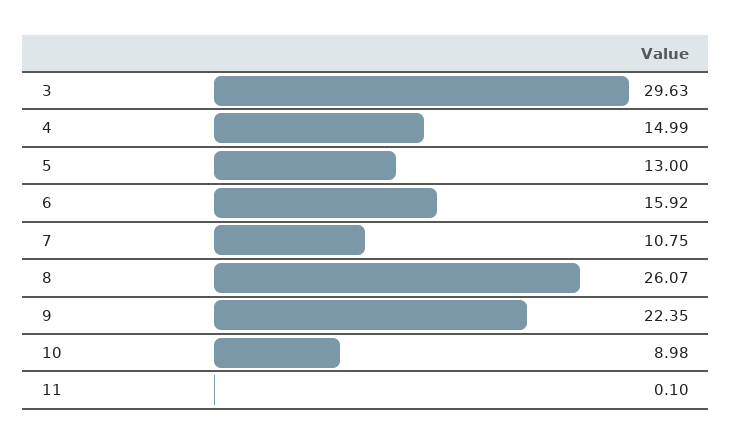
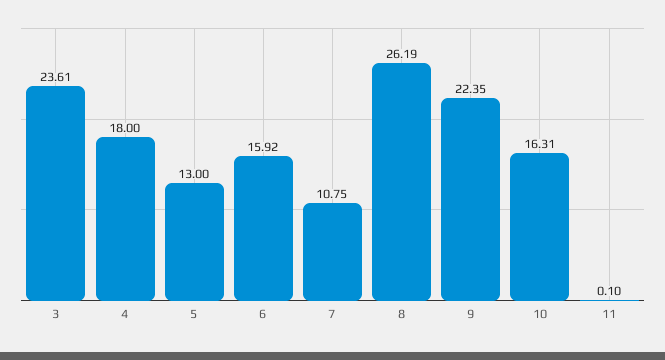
3: 29.63 -> 23.61
4: 14.99 -> 18
8: 26.07 -> 26.19
10: 8.98 -> 16.31

